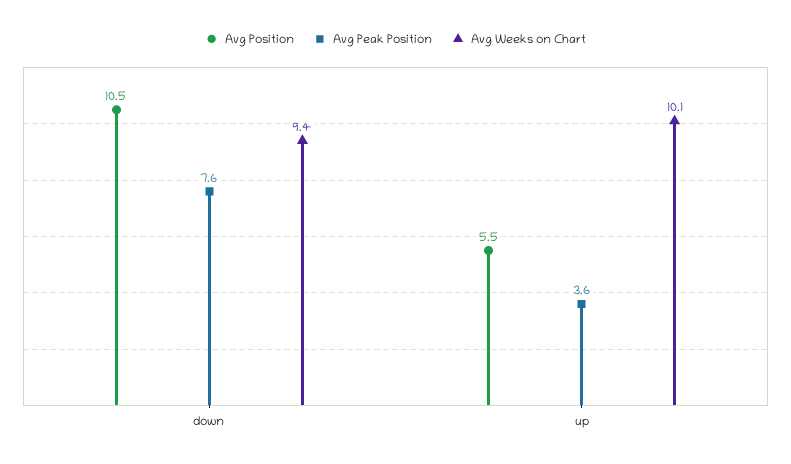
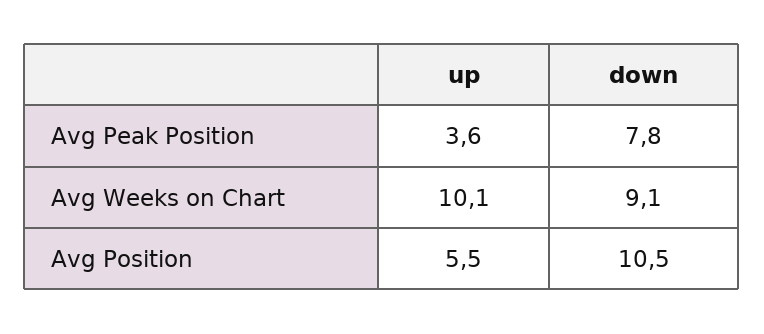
Avg Peak Position, down: 7.6 -> 7.8
Avg Weeks on Chart, down: 9.4 -> 9.1

